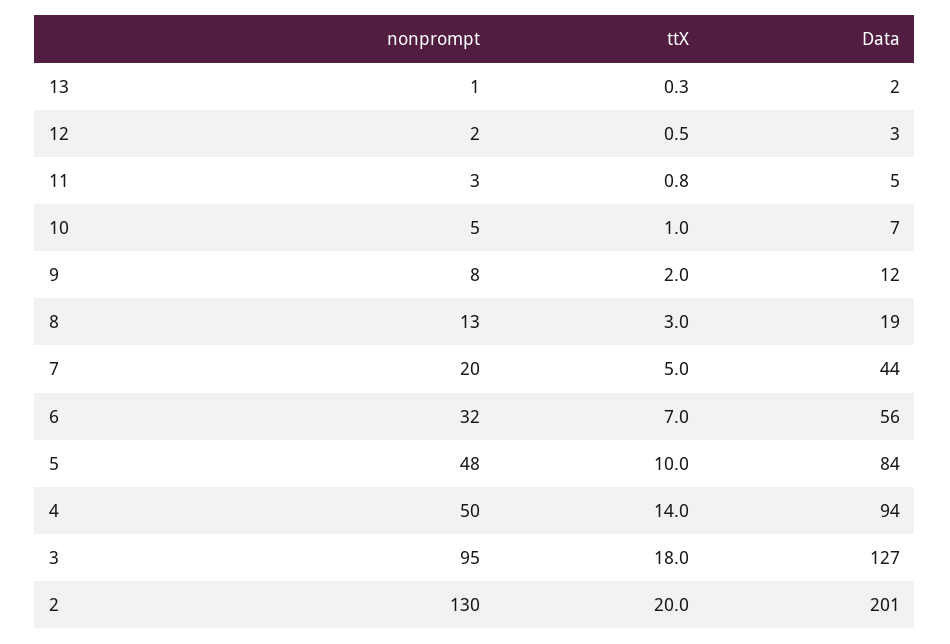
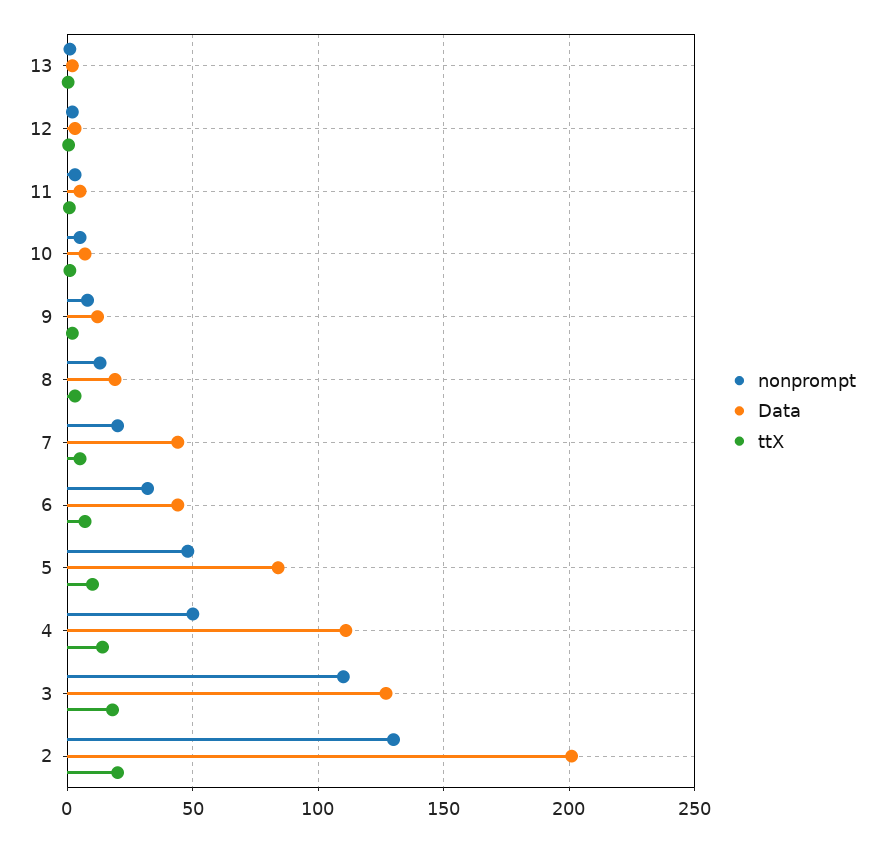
Data, 6: 56 -> 45
Data, 4: 94 -> 110
nonprompt, 3: 95 -> 110

